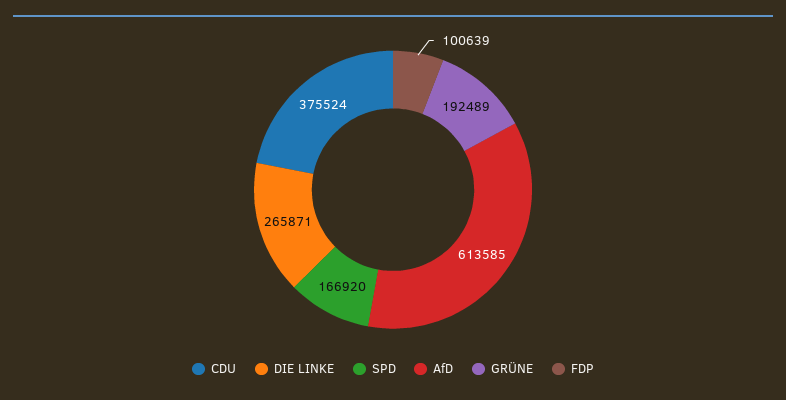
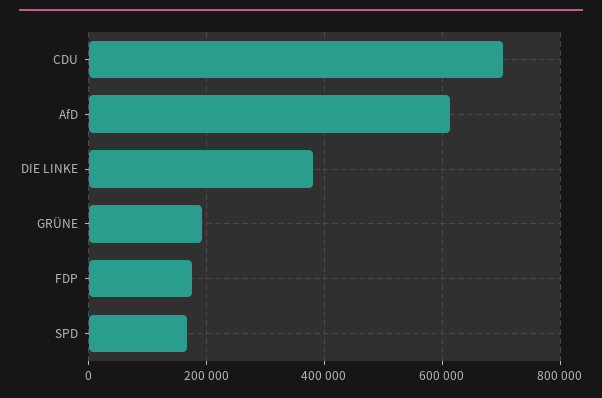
CDU: 375524 -> 700000
DIE LINKE: 265871 -> 380000
FDP: 100639 -> 180000

